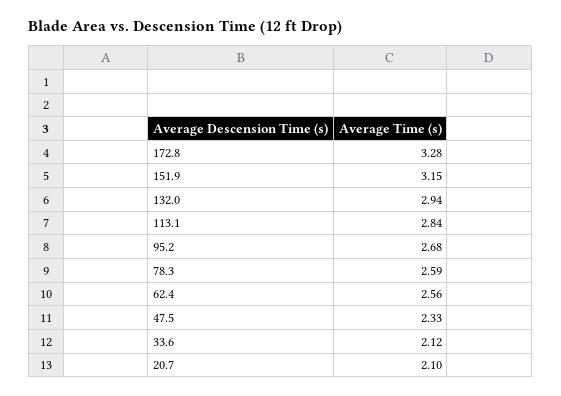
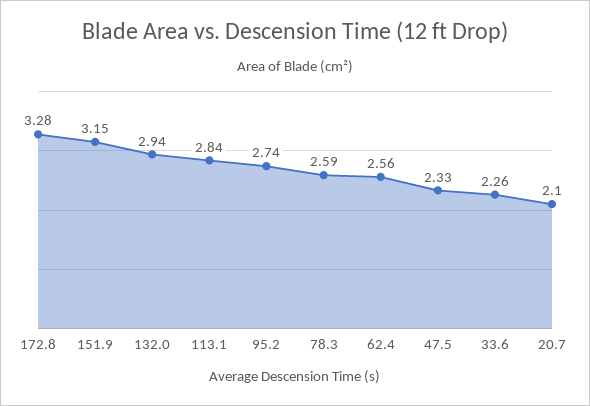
95.2: 2.68 -> 2.74
33.6: 2.12 -> 2.26

